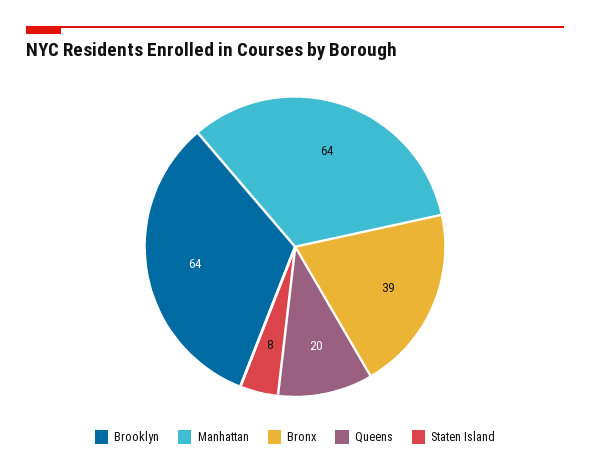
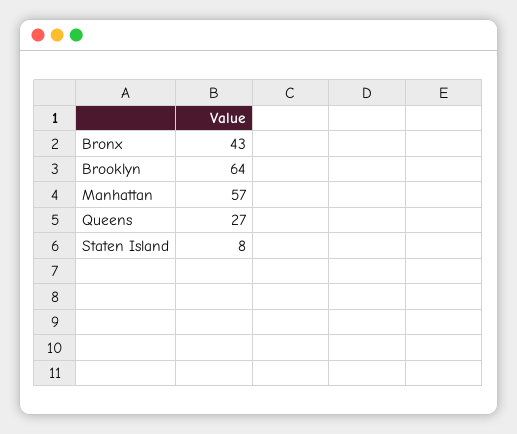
Manhattan: 64 -> 57
Bronx: 39 -> 43
Queens: 20 -> 27

